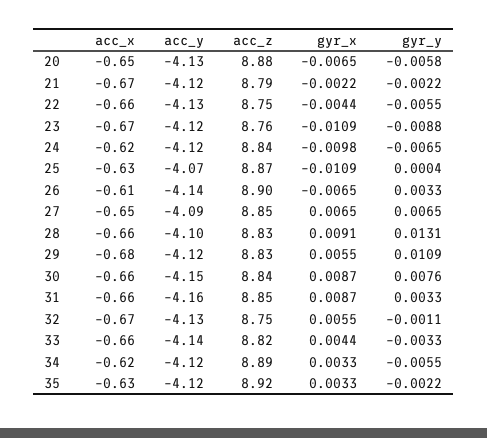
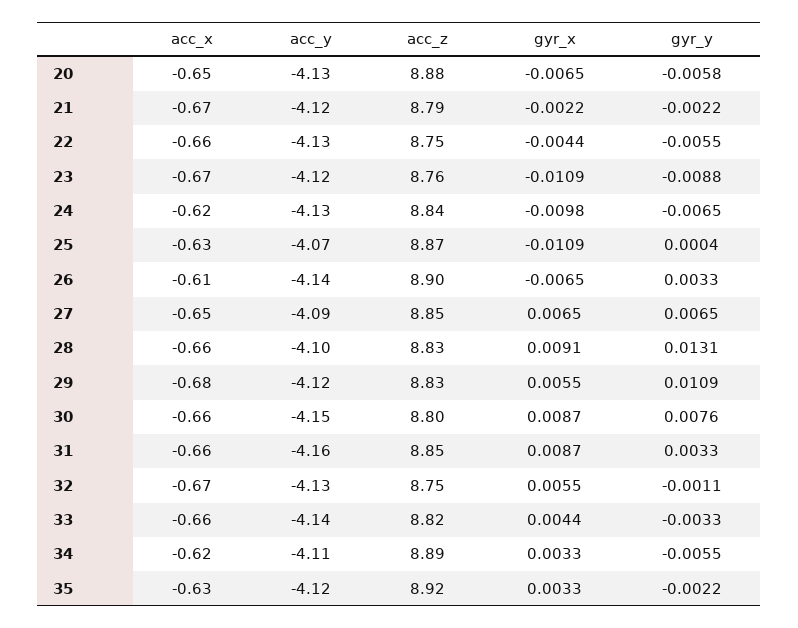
acc_y, 24: -4.12 -> -4.13
acc_z, 30: 8.84 -> 8.8
acc_y, 34: -4.12 -> -4.11

